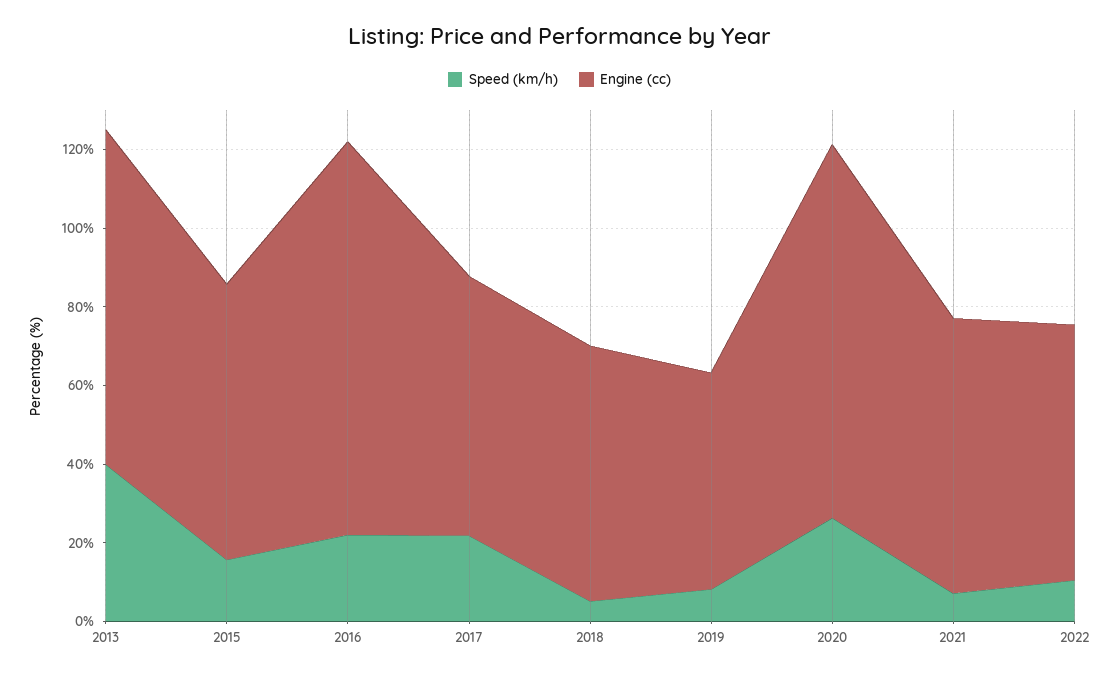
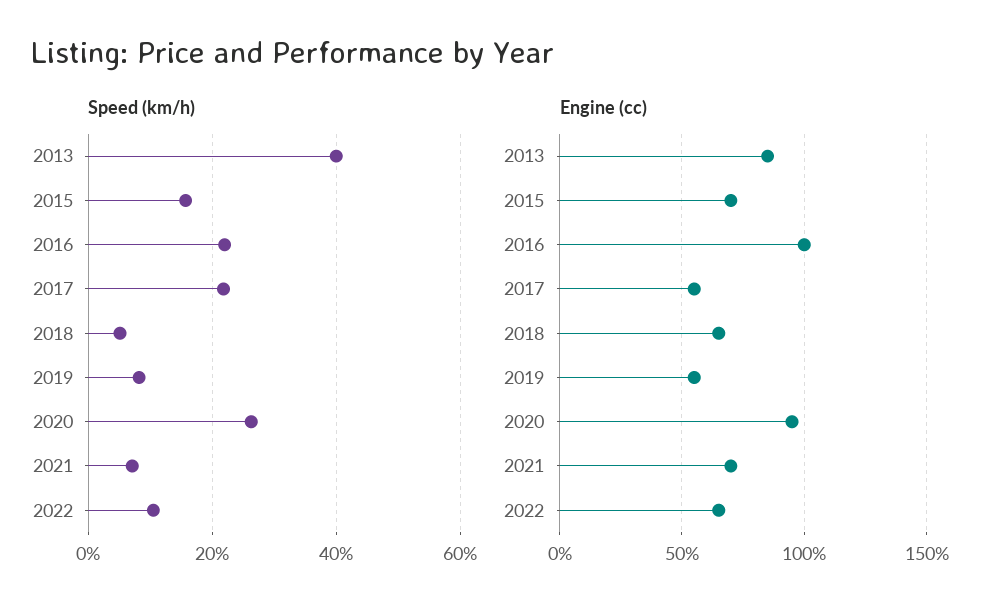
Engine (cc), 2017: 65 -> 55

